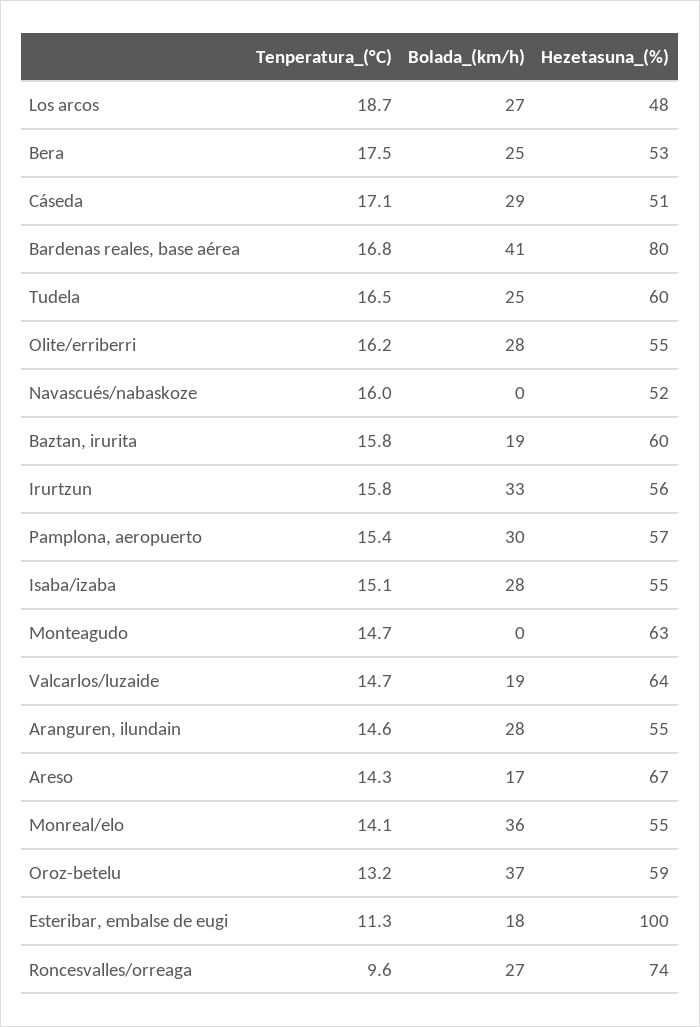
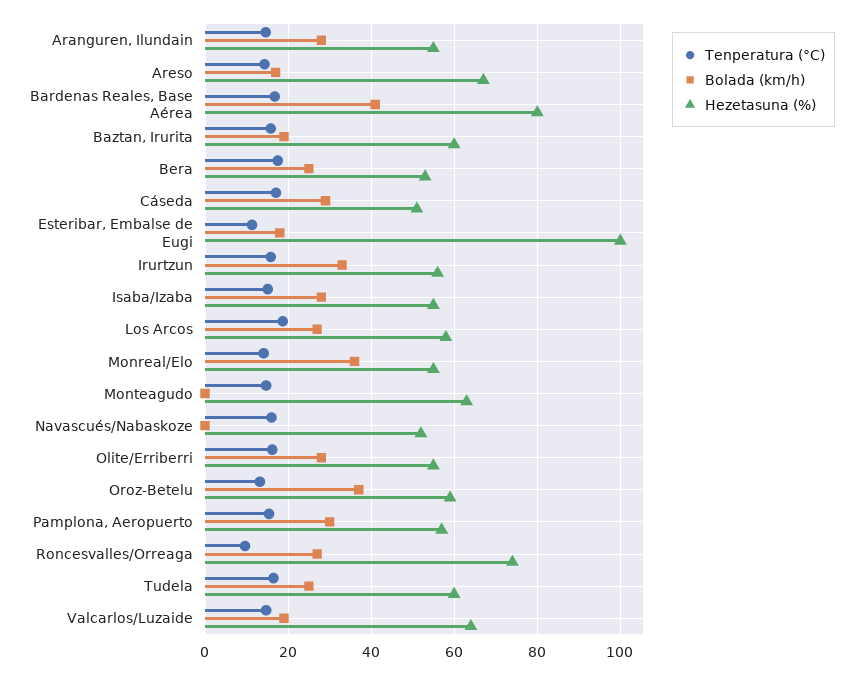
Hezetasuna_(%), Los arcos: 48 -> 58

